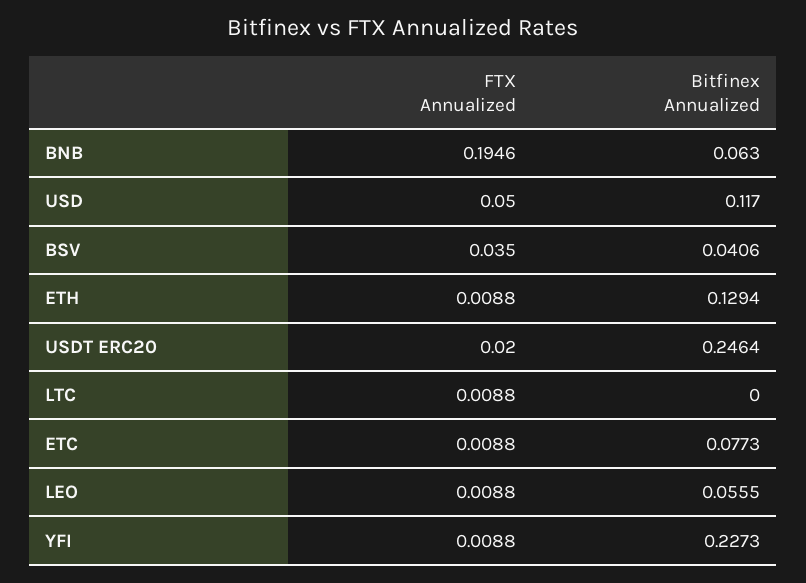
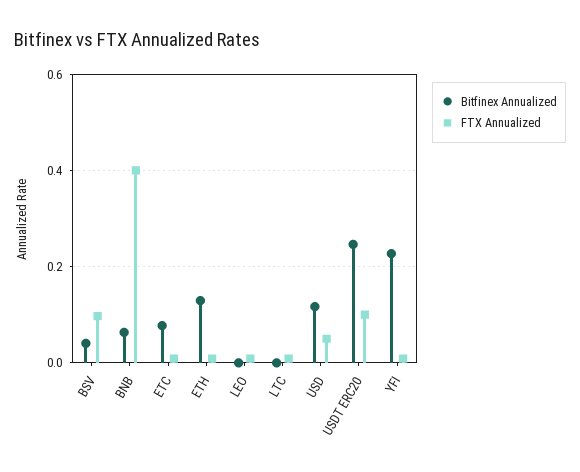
FTX Annualized, BNB: 0.1946 -> 0.4
FTX Annualized, BSV: 0.035 -> 0.1
FTX Annualized, USDT ERC20: 0.02 -> 0.1
Bitfinex Annualized, LEO: 0.0555 -> 0

